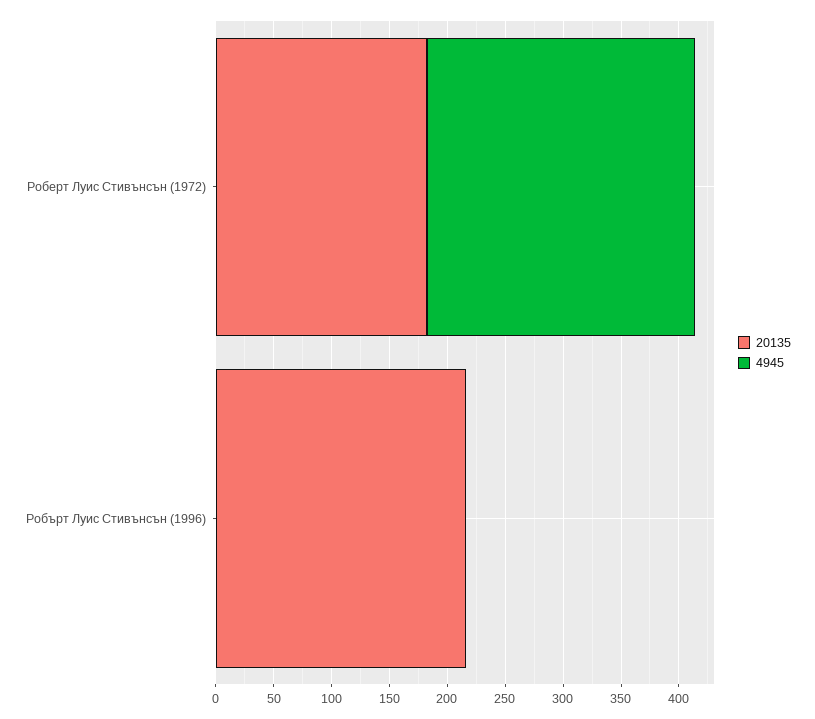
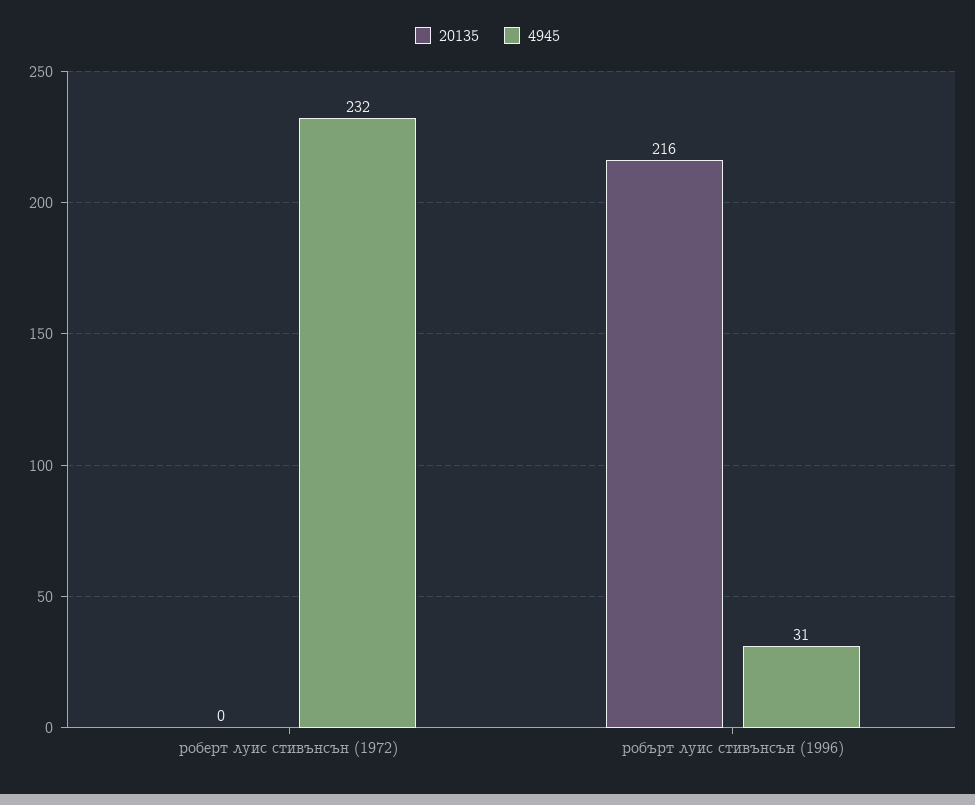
20135, Роберт Луис Стивънсън (1972): 180 -> 0
4945, Робърт Луис Стивънсън (1996): 0 -> 31

